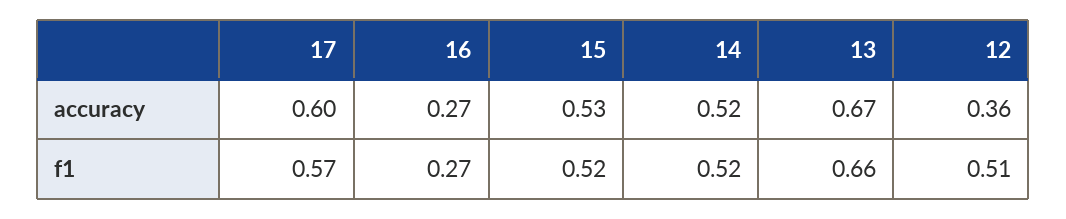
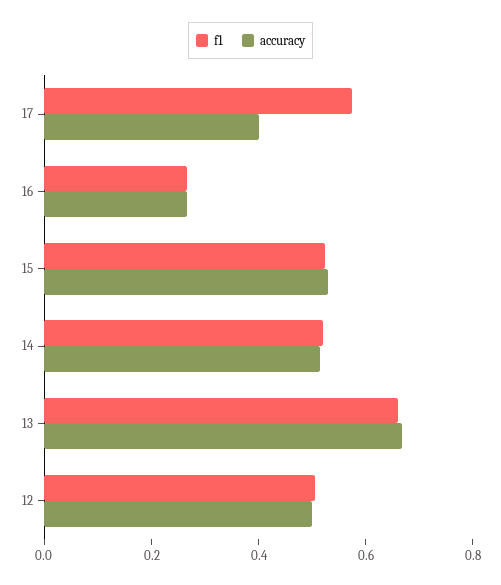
accuracy, 17: 0.6 -> 0.4
accuracy, 12: 0.36 -> 0.5

